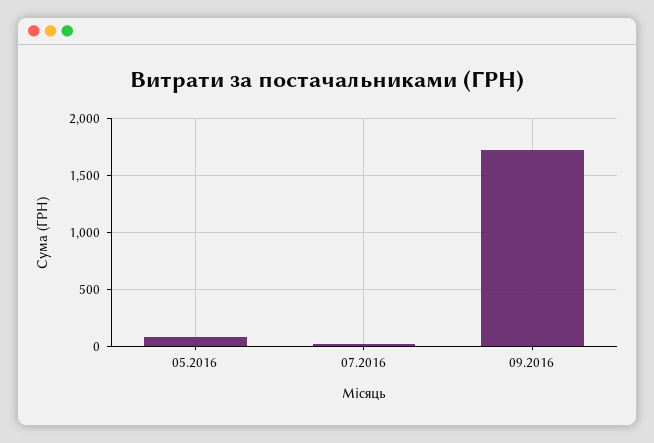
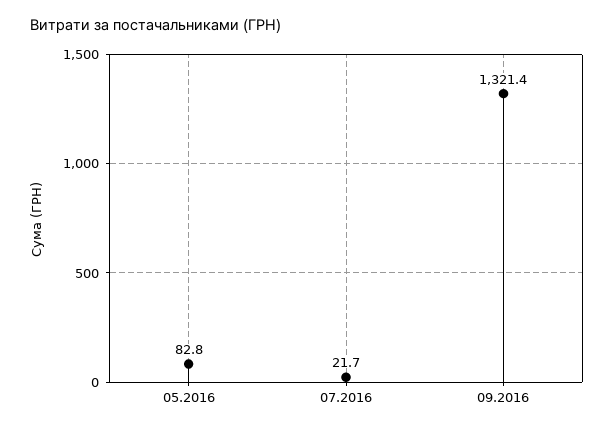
09.2016: 1700 -> 1321.4

